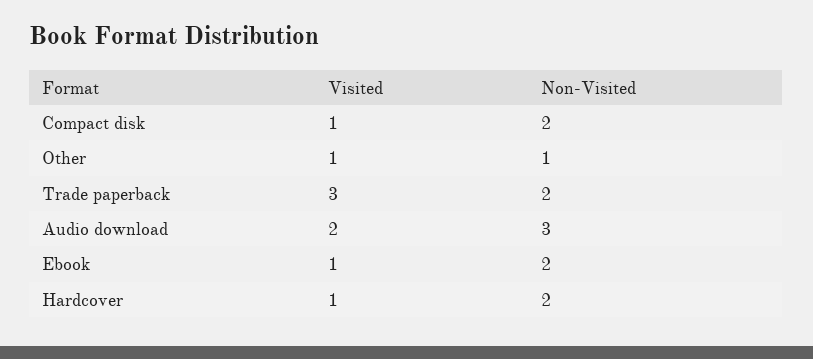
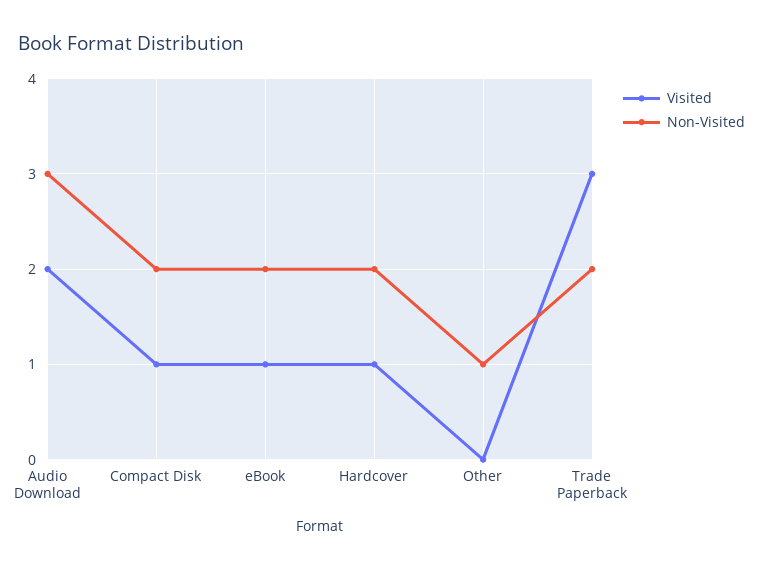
Visited, Other: 1 -> 0

